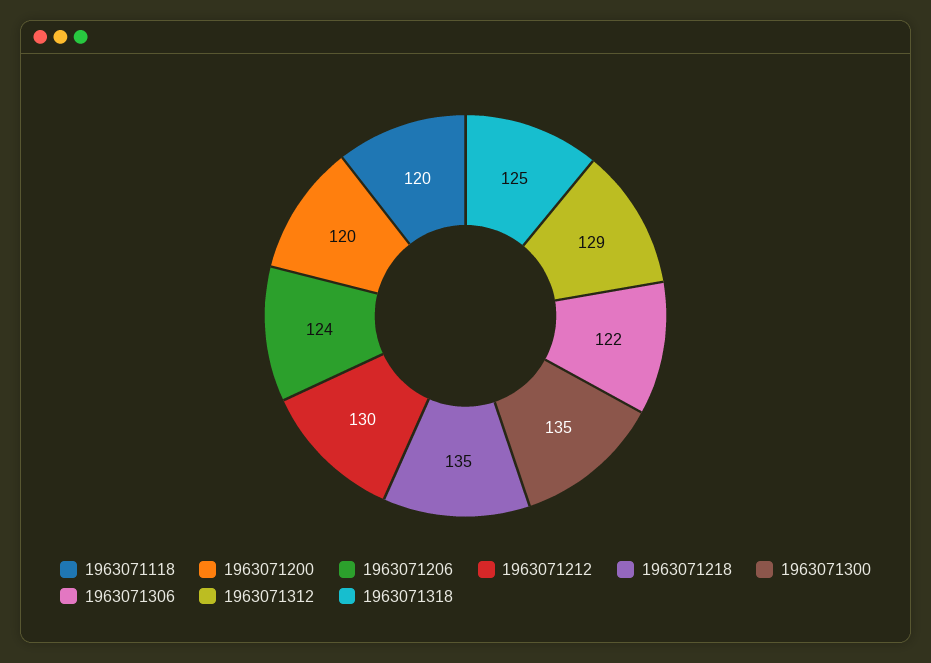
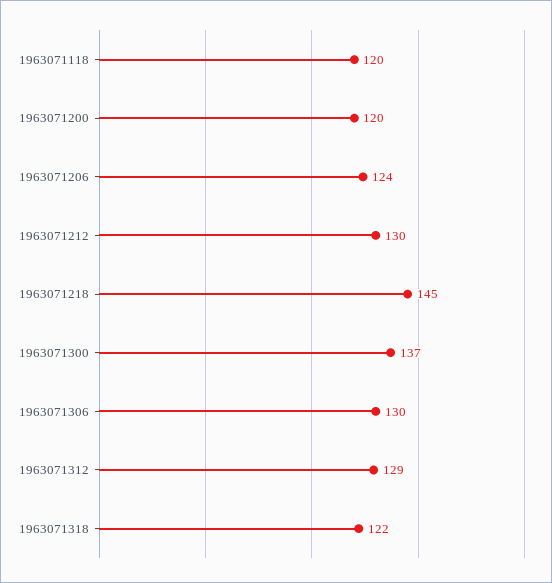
1963071218: 135 -> 145
1963071300: 135 -> 137
1963071306: 122 -> 130
1963071318: 125 -> 122

